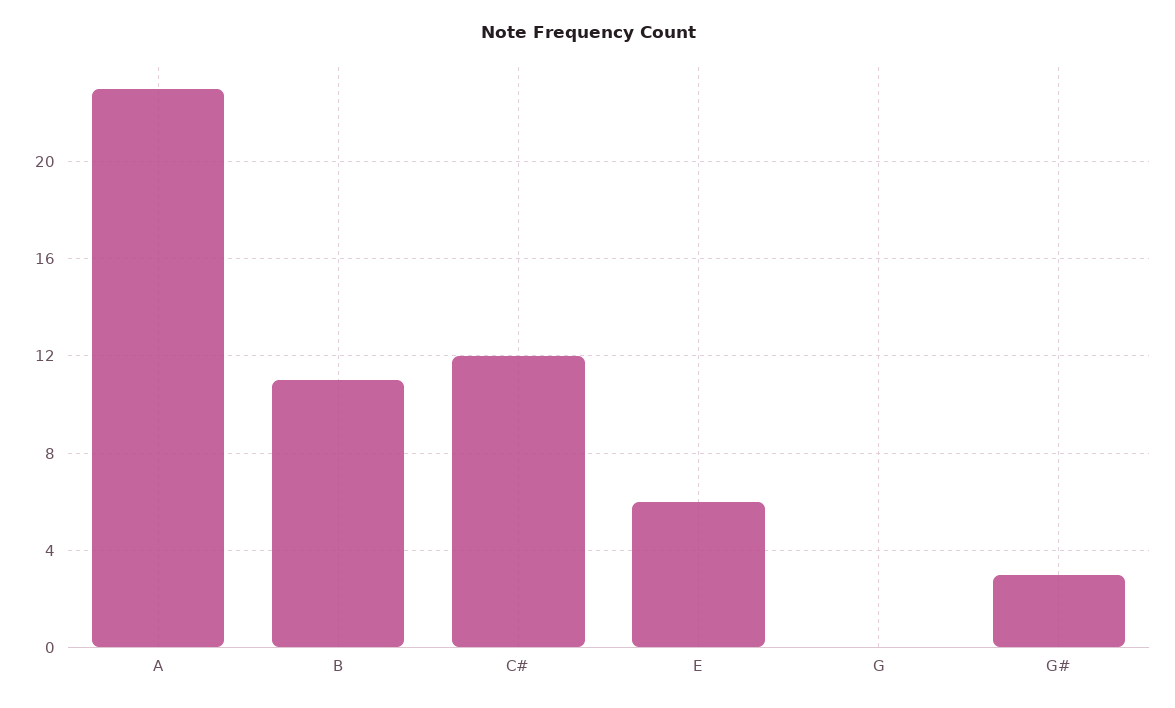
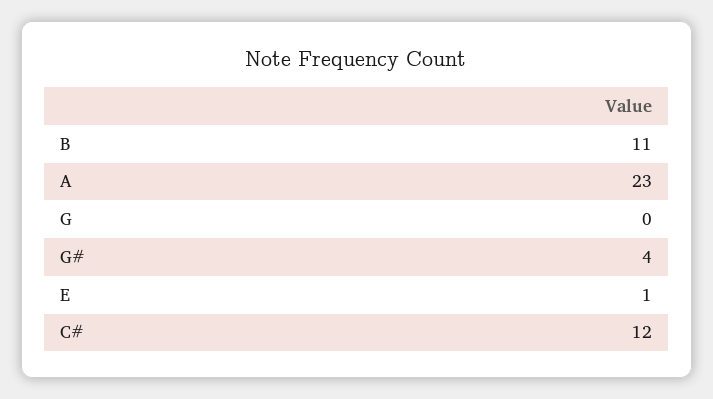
E: 6 -> 1
G#: 3 -> 4

